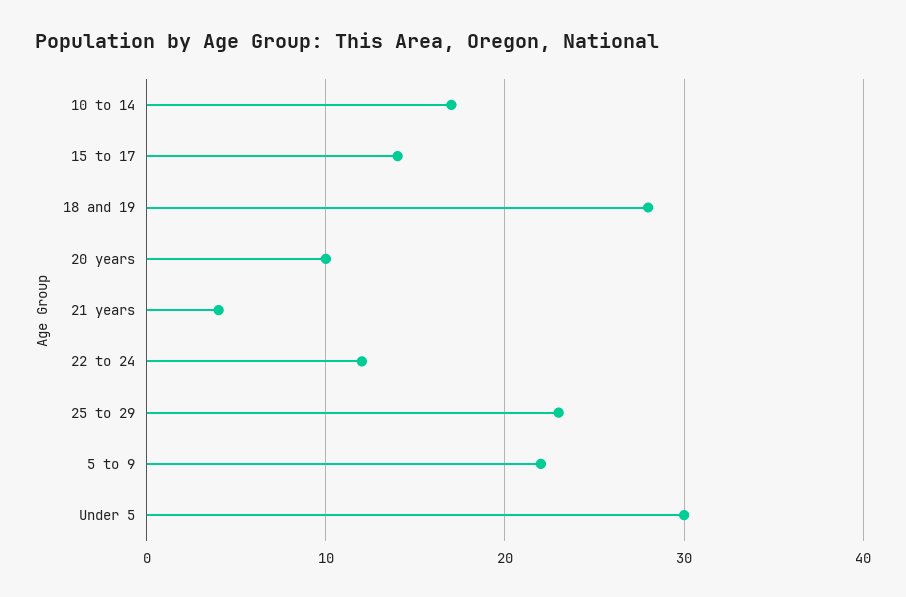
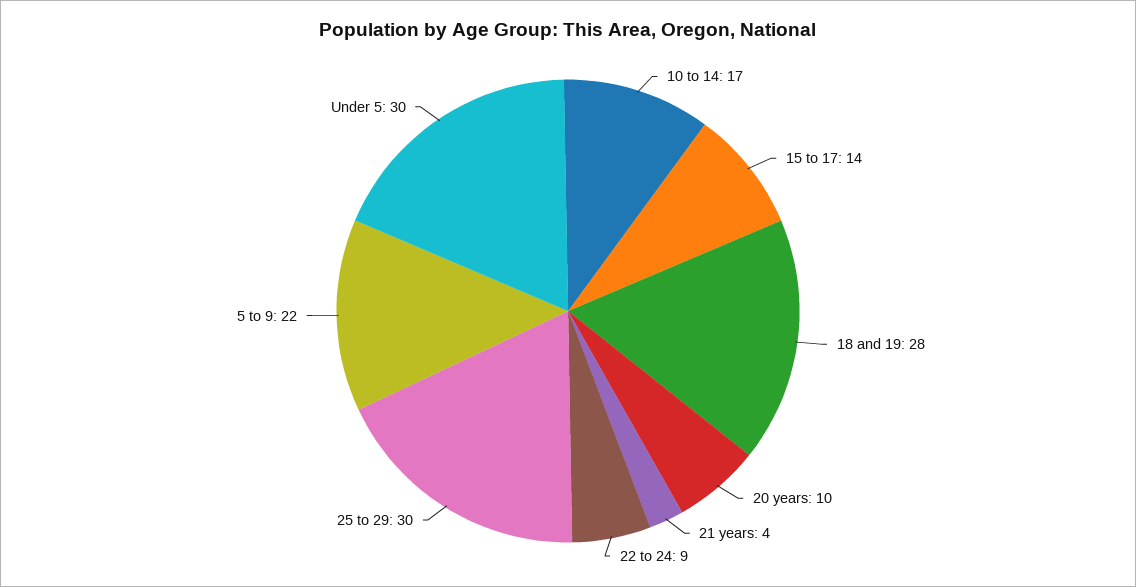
22 to 24: 12 -> 9
25 to 29: 23 -> 30

